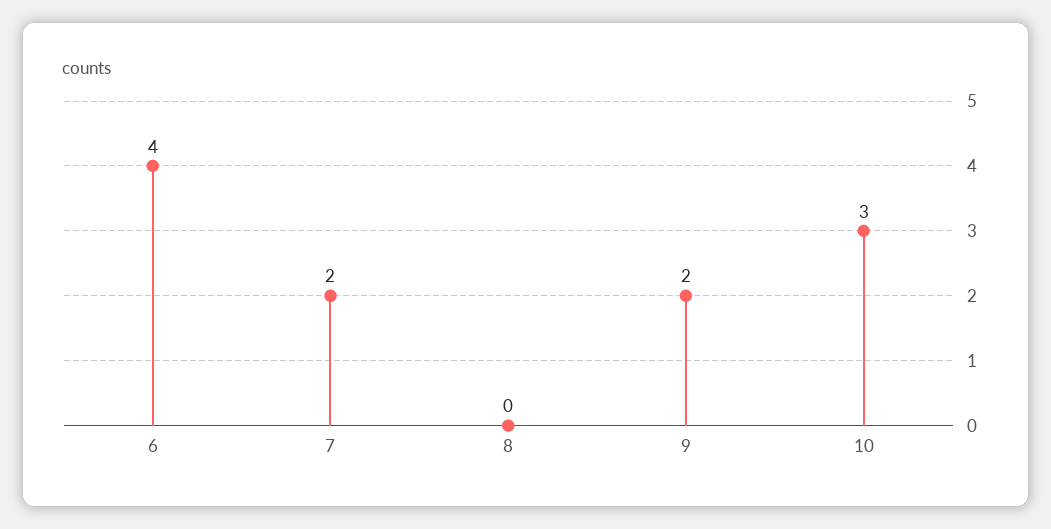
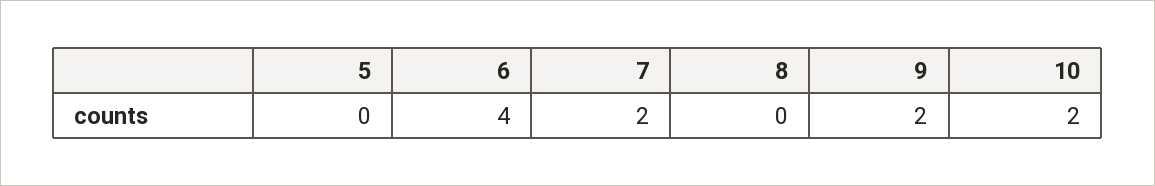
10: 3 -> 2
5: none -> 0

